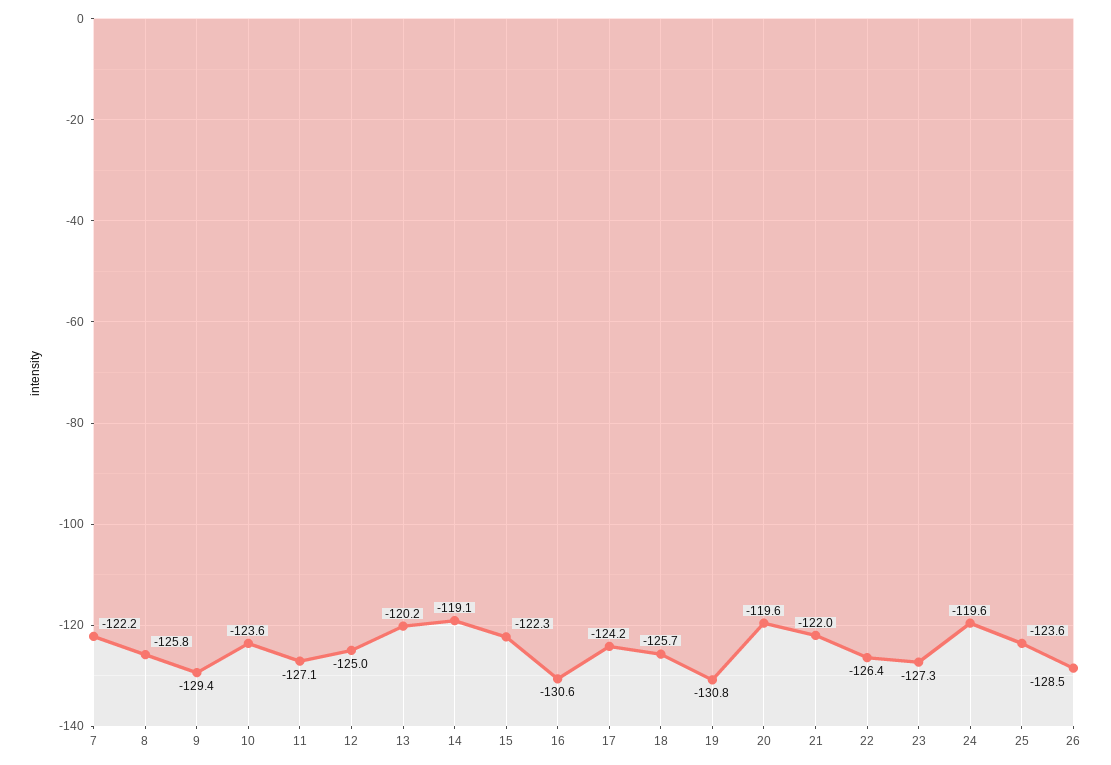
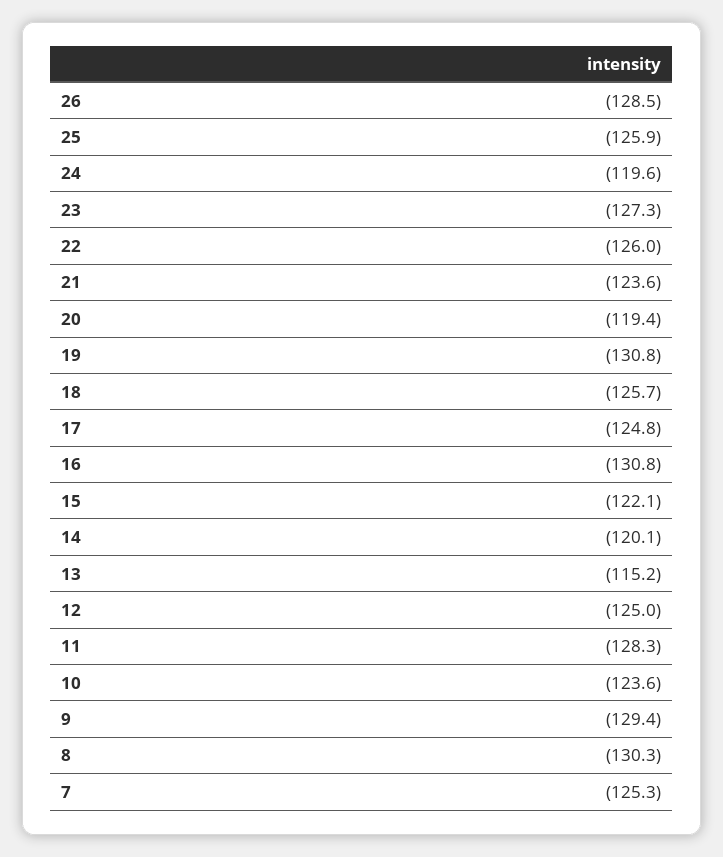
7: -122.2 -> -125.3
8: -125.8 -> -130.3
11: -127.1 -> -128.3
13: -120.2 -> -115.2
14: -119.1 -> -120.1
15: -122.3 -> -122.1
16: -130.6 -> -130.8
17: -124.2 -> -124.8
20: -119.6 -> -119.4
21: -122 -> -123.6
22: -126.4 -> -126
25: -123.6 -> -125.9

